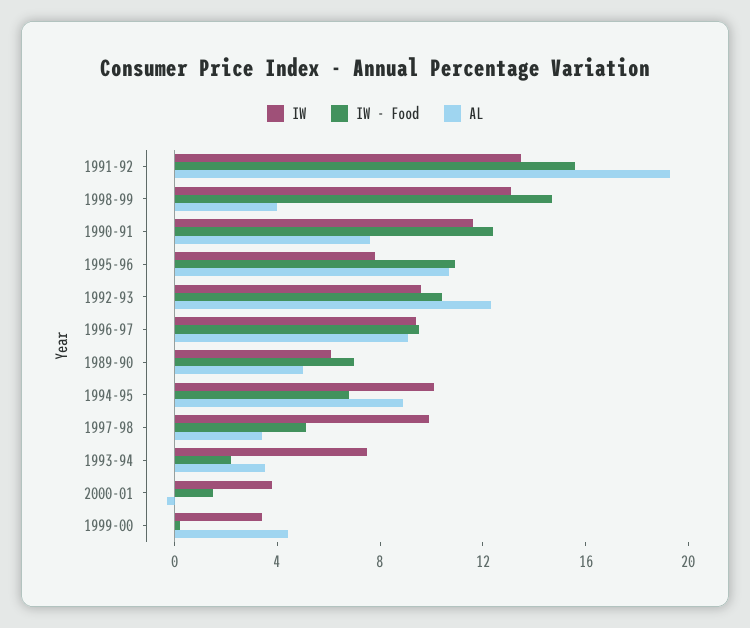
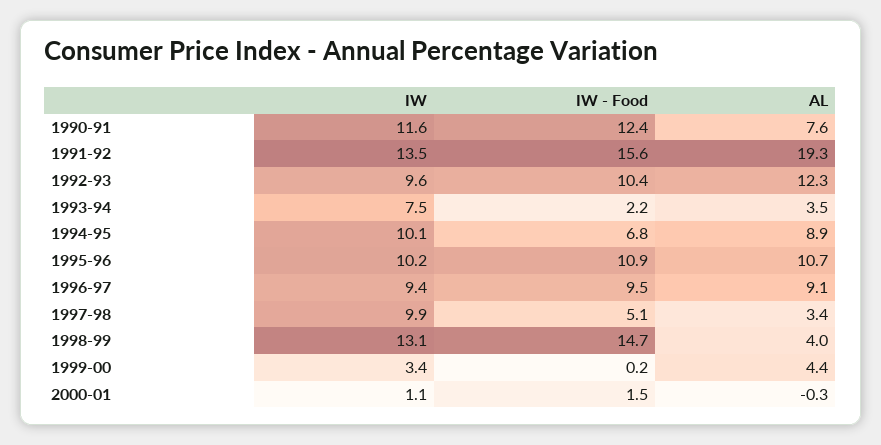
IW, 1995-96: 8 -> 10.2
IW, 1989-90: 6 -> none
IW - Food, 1989-90: 7 -> none
AL, 1989-90: 5 -> none
IW, 2000-01: 4 -> 1.1

